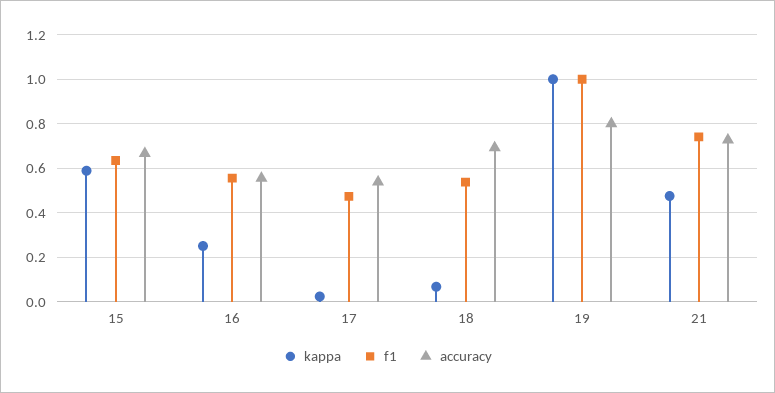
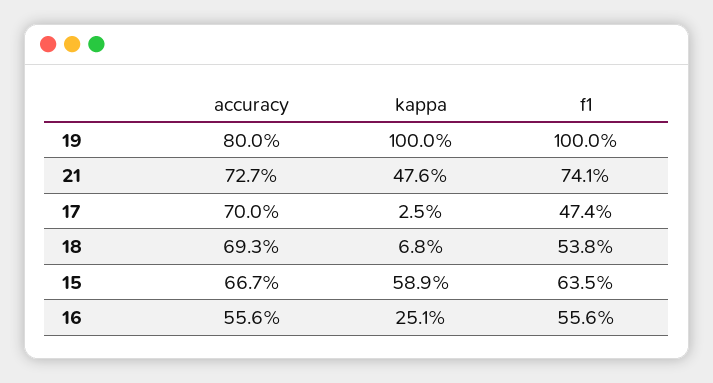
accuracy, 17: 0.55 -> 0.7

